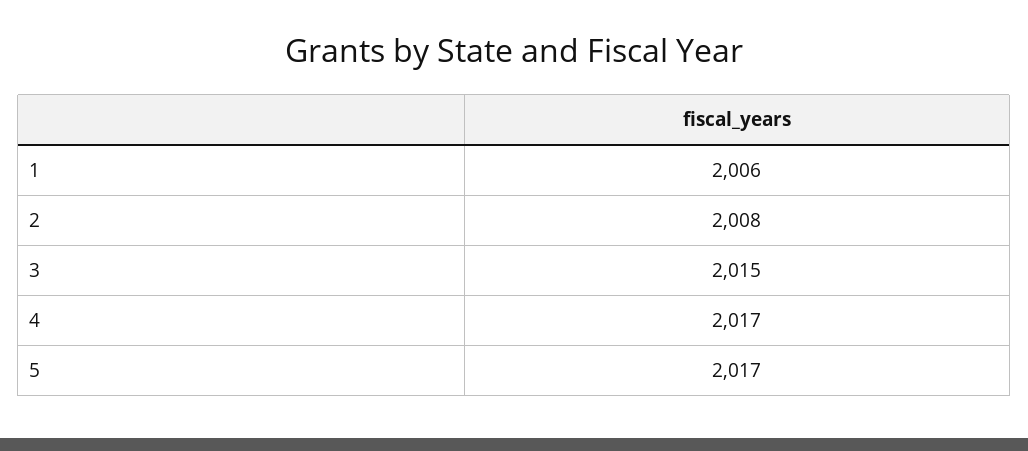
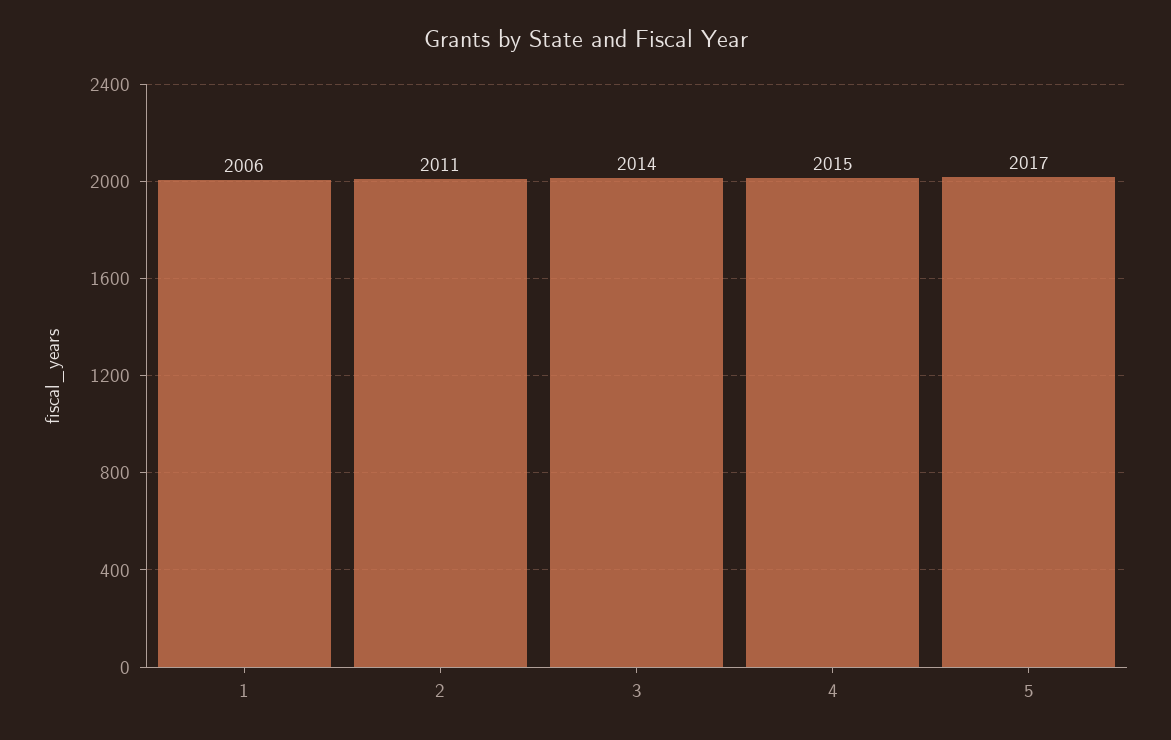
2: 2008 -> 2011
3: 2015 -> 2014
4: 2017 -> 2015

